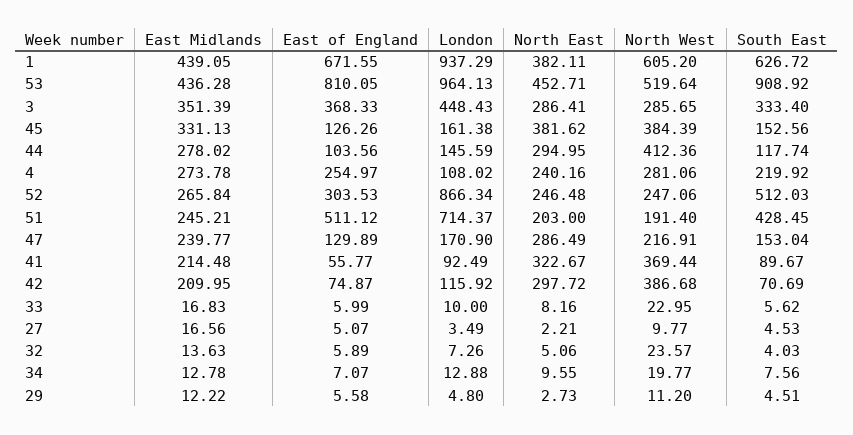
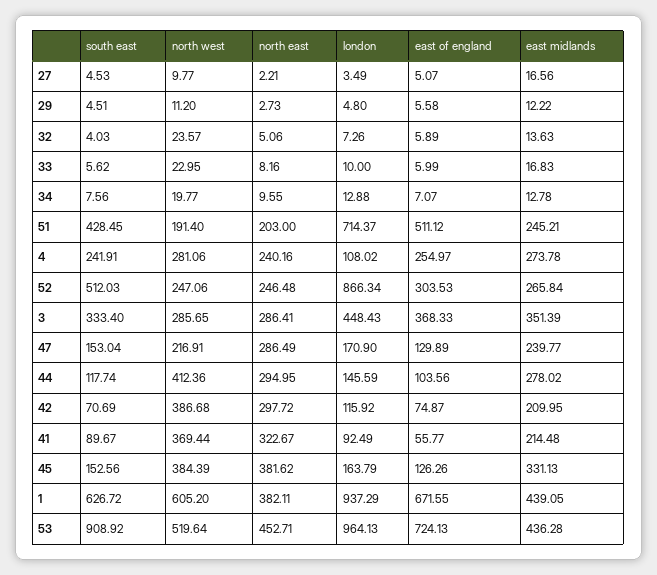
East of England, 53: 810.05 -> 724.13
London, 45: 161.38 -> 163.79
South East, 4: 219.92 -> 241.91

